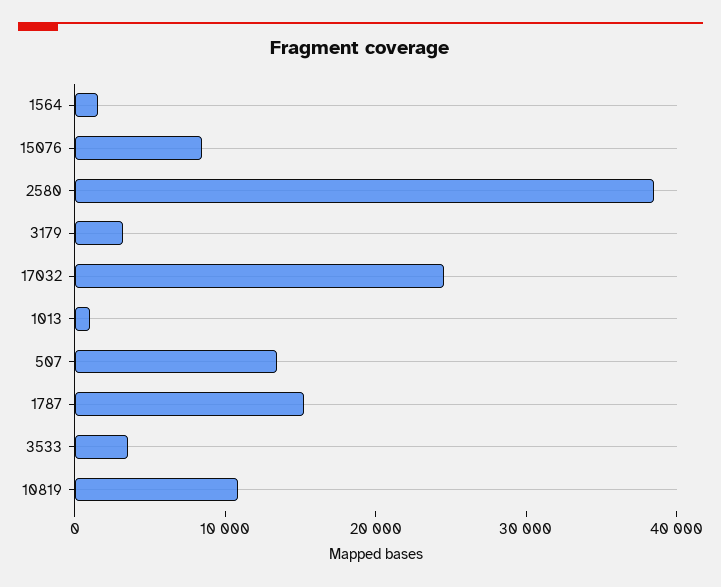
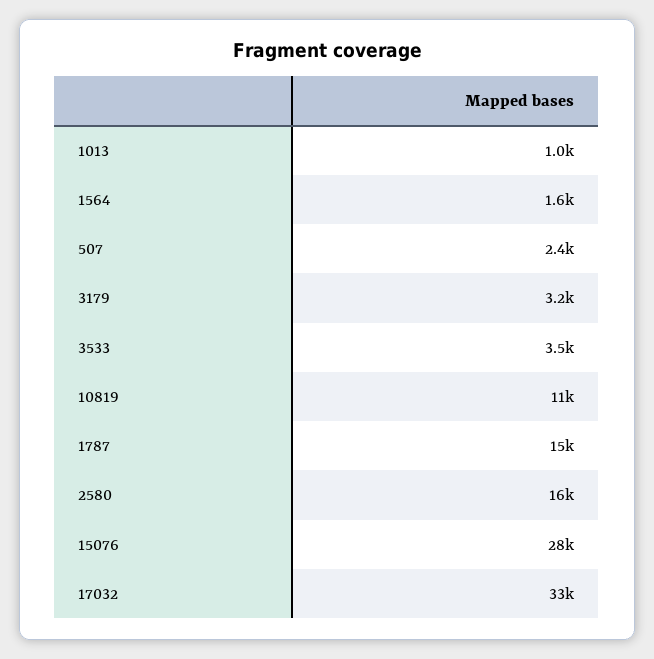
15076: 8000 -> 28000
2580: 38000 -> 16000
17032: 24000 -> 33000
507: 14000 -> 2400

